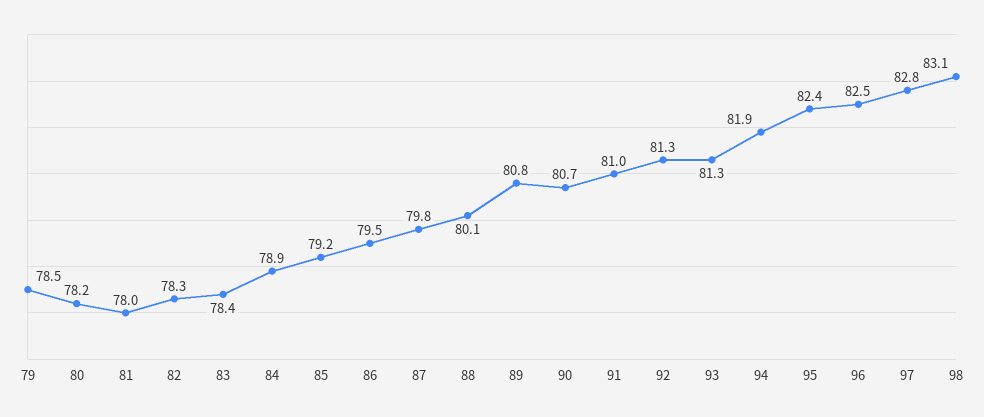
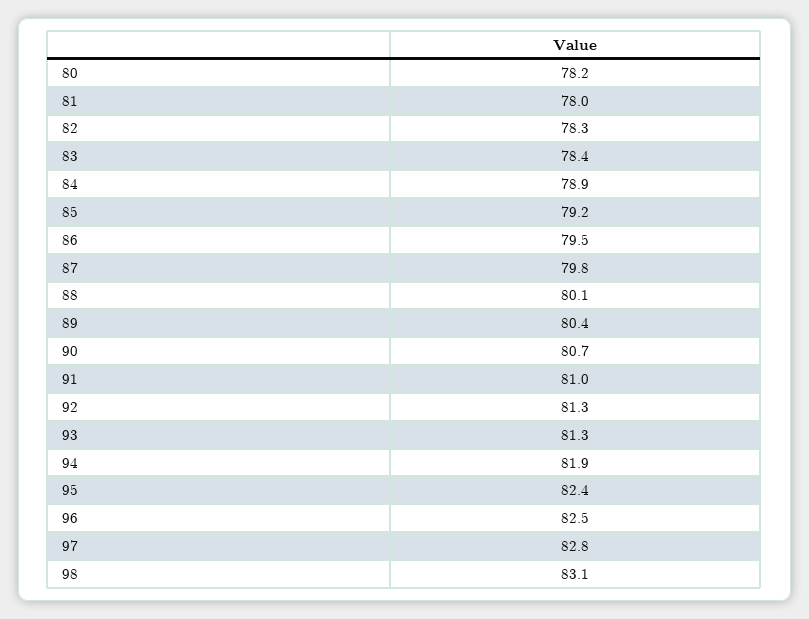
79: 78.5 -> none
89: 80.8 -> 80.4

